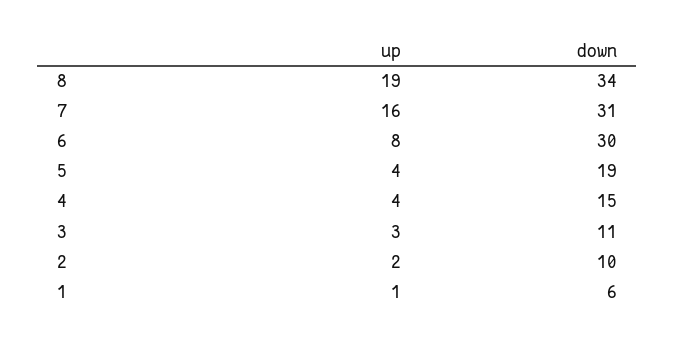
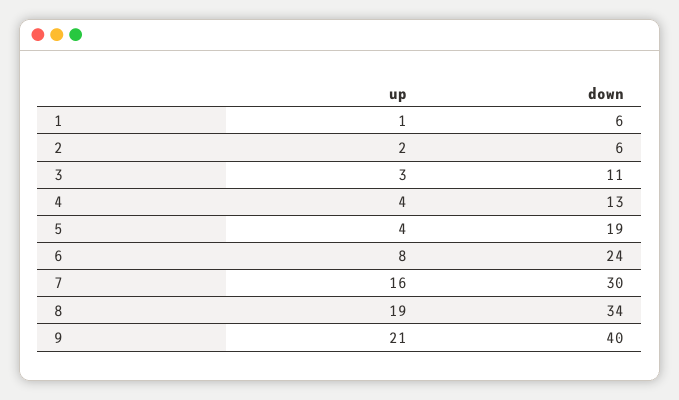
down, 7: 31 -> 30
down, 6: 30 -> 24
down, 4: 15 -> 13
down, 2: 10 -> 6
up, 9: none -> 21
down, 9: none -> 40

